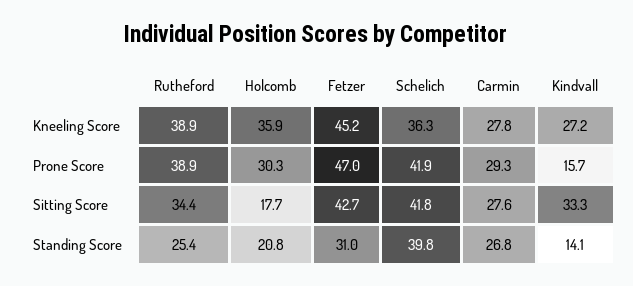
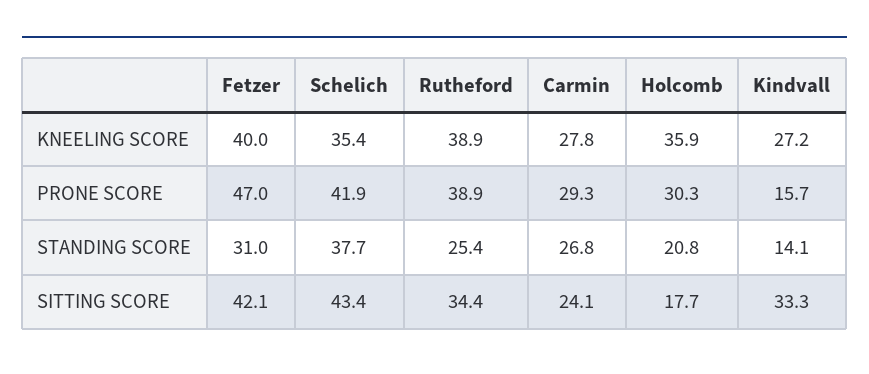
Fetzer, Kneeling Score: 45.2 -> 40
Schelich, Kneeling Score: 36.3 -> 35.4
Fetzer, Sitting Score: 42.7 -> 42.1
Schelich, Sitting Score: 41.8 -> 43.4
Carmin, Sitting Score: 27.6 -> 24.1
Schelich, Standing Score: 39.8 -> 37.7

